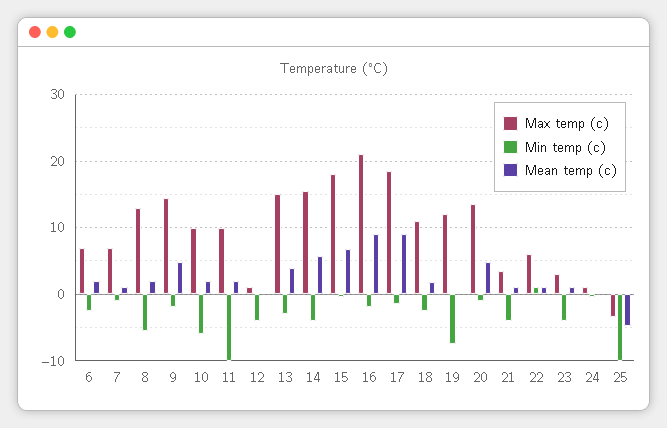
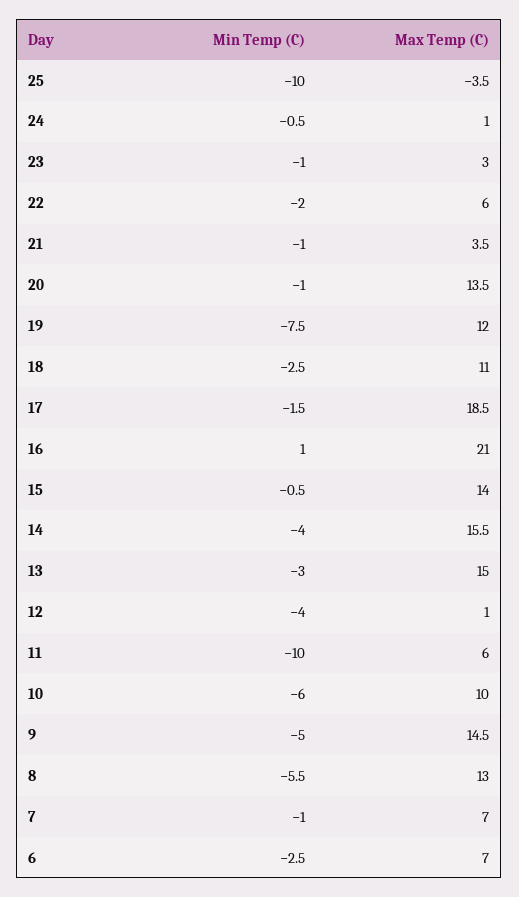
Mean temp (c), 6: 2 -> none
Mean temp (c), 7: 1 -> none
Mean temp (c), 8: 2 -> none
Min temp (c), 9: -2 -> -5
Mean temp (c), 9: 5 -> none
Mean temp (c), 10: 2 -> none
Max temp (c), 11: 10 -> 6
Mean temp (c), 11: 2 -> none
Mean temp (c), 12: 0 -> none
Mean temp (c), 13: 4 -> none
Mean temp (c), 14: 6 -> none
Max temp (c), 15: 18 -> 14
Mean temp (c), 15: 7 -> none
Min temp (c), 16: -2 -> 1
Mean temp (c), 16: 9 -> none
Mean temp (c), 17: 9 -> none
Mean temp (c), 18: 2 -> none
Mean temp (c), 19: 0 -> none
Mean temp (c), 20: 5 -> none
Min temp (c), 21: -4 -> -1
Mean temp (c), 21: 1 -> none
Min temp (c), 22: 1 -> -2
Mean temp (c), 22: 1 -> none
Min temp (c), 23: -4 -> -1
Mean temp (c), 23: 1 -> none
Mean temp (c), 24: 0 -> none
Mean temp (c), 25: -5 -> none

